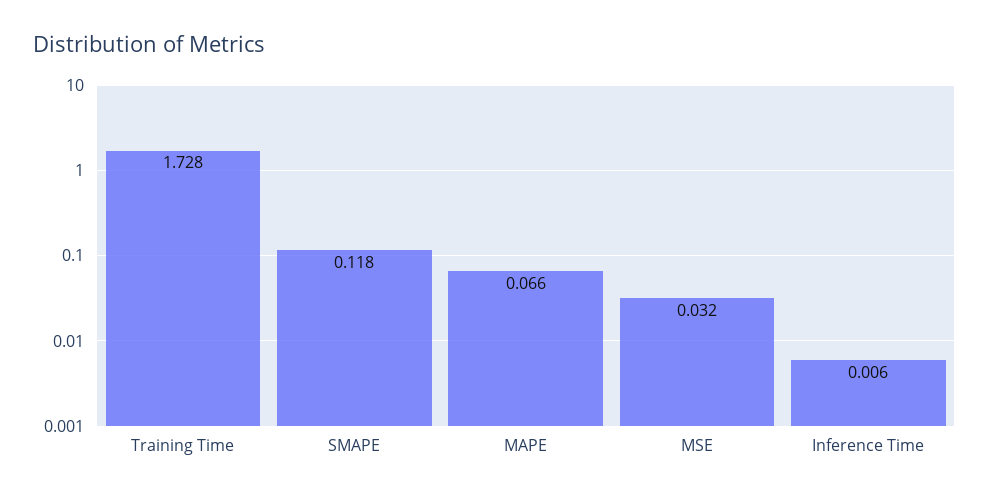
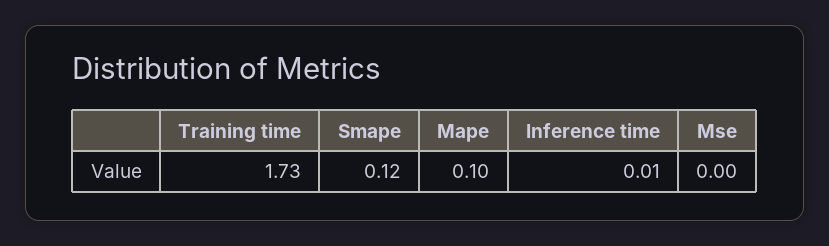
MAPE: 0.066 -> 0.1
MSE: 0.032 -> 0

